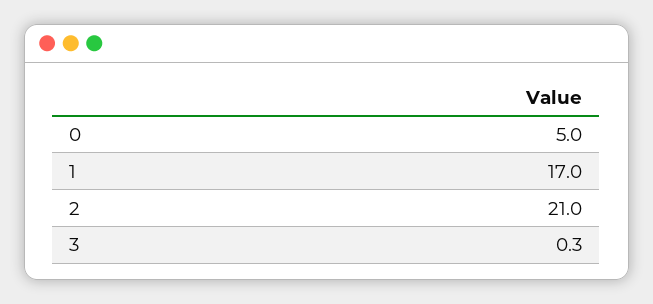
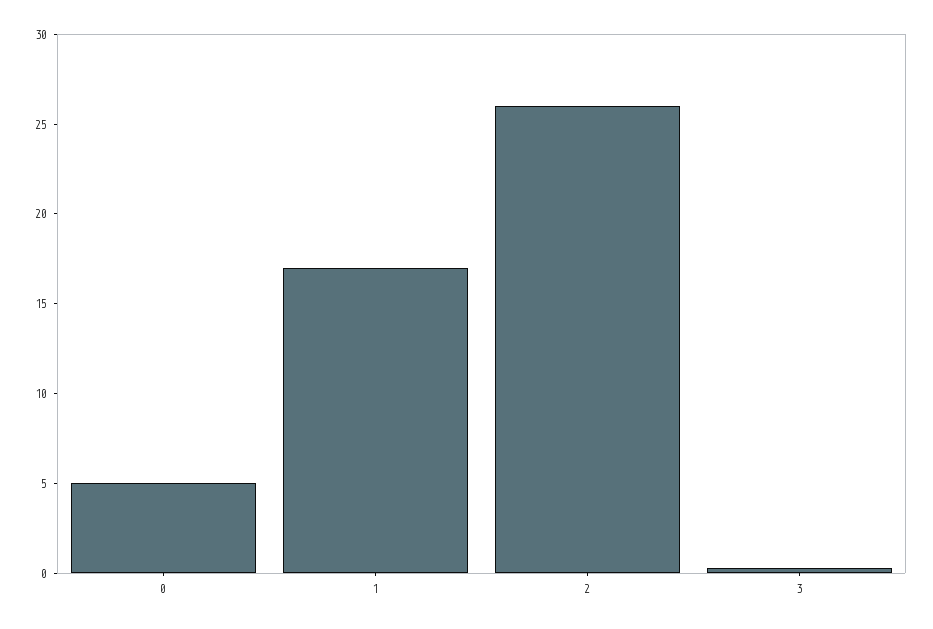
2: 21 -> 26

